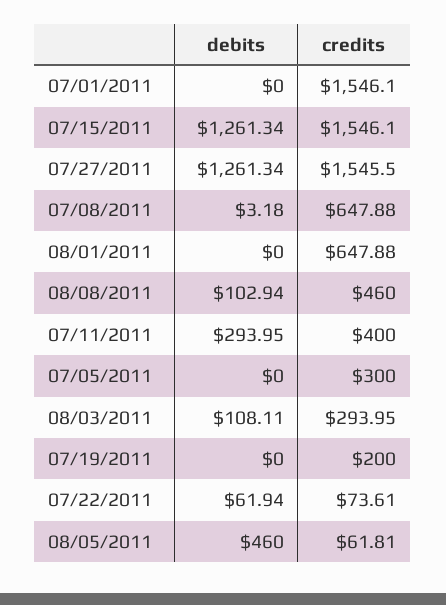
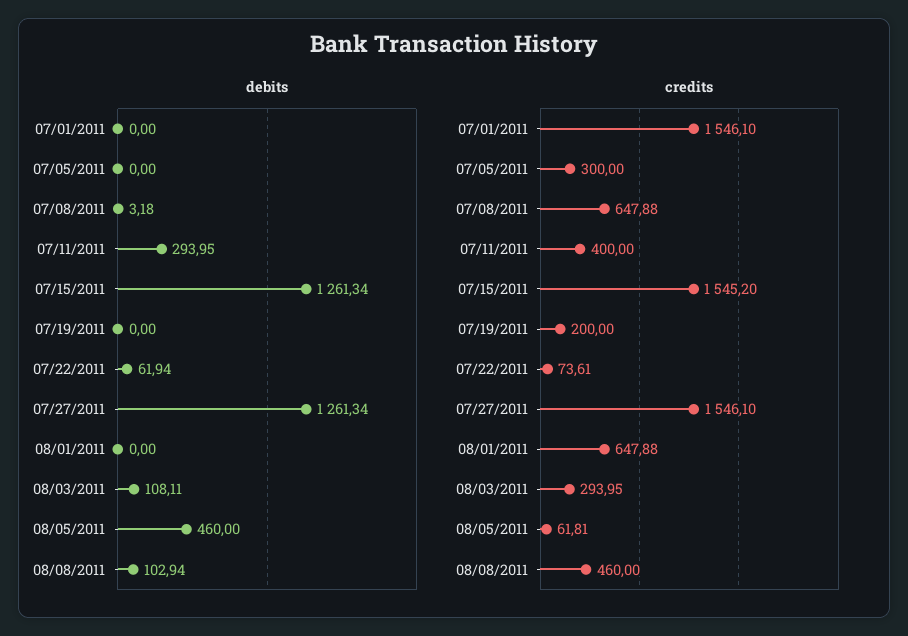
credits, 07/15/2011: 1546.1 -> 1545.2
credits, 07/27/2011: 1545.5 -> 1546.1

